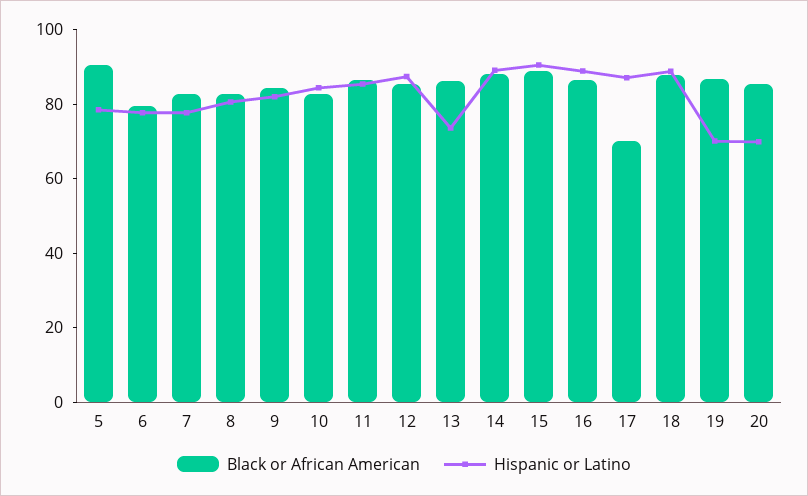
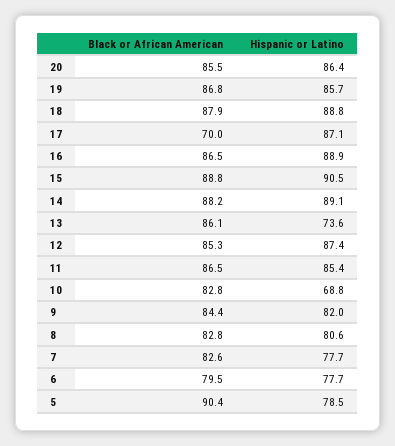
Hispanic or Latino, 10: 85 -> 68.8
Hispanic or Latino, 19: 70 -> 85.7
Hispanic or Latino, 20: 70 -> 86.4

